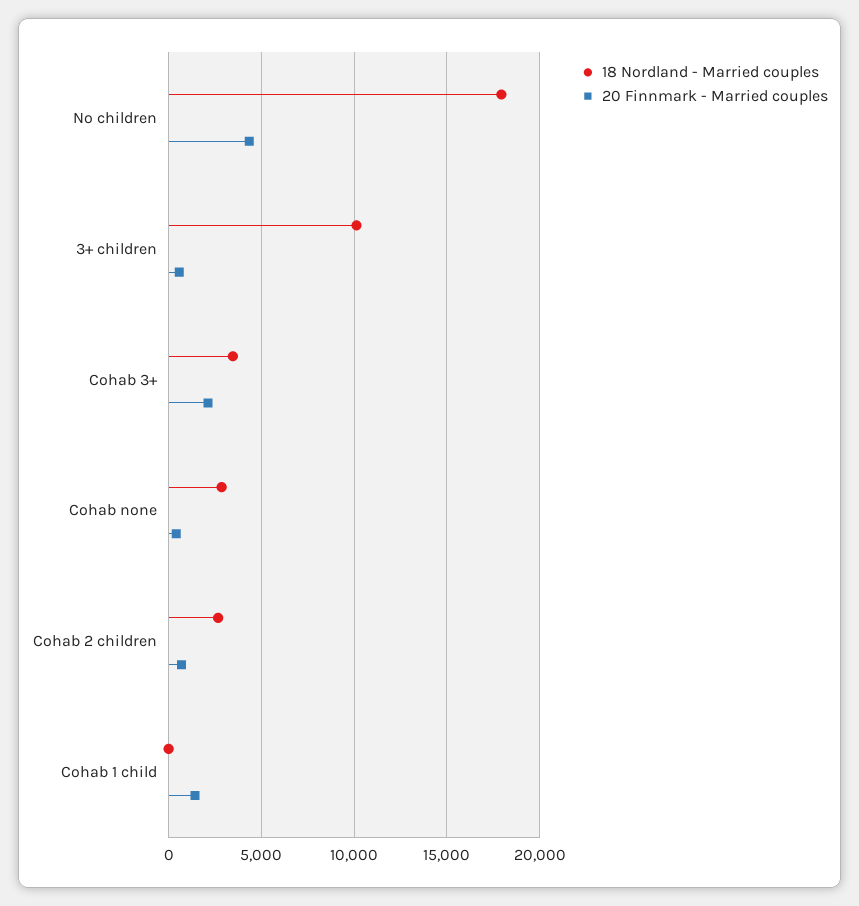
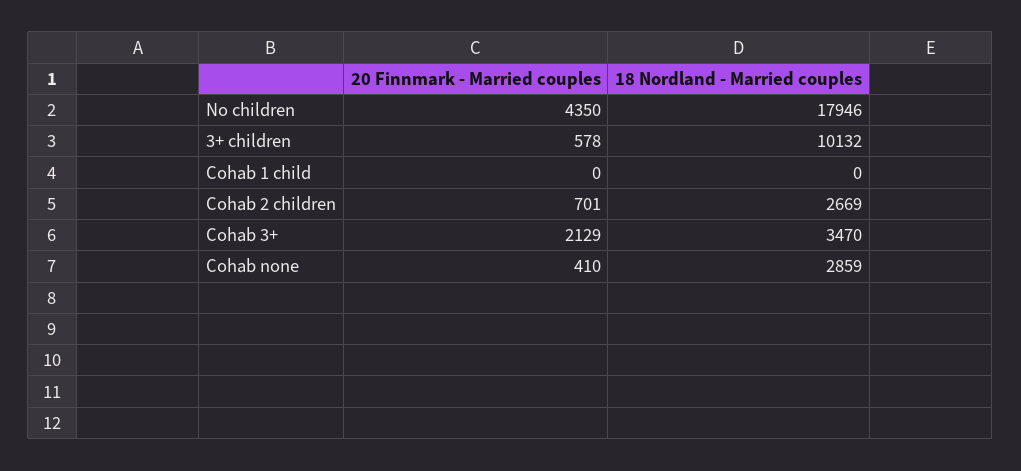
20 Finnmark - Married couples, Cohab 1 child: 1500 -> 0

